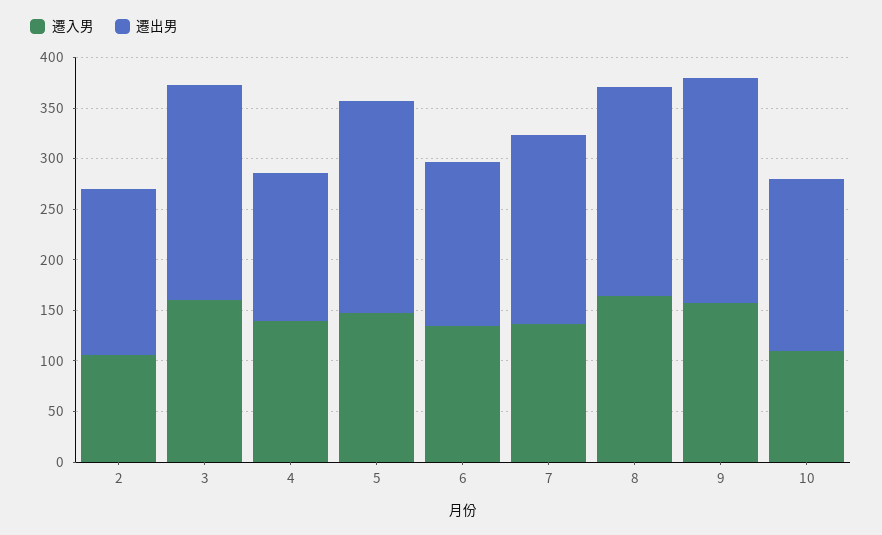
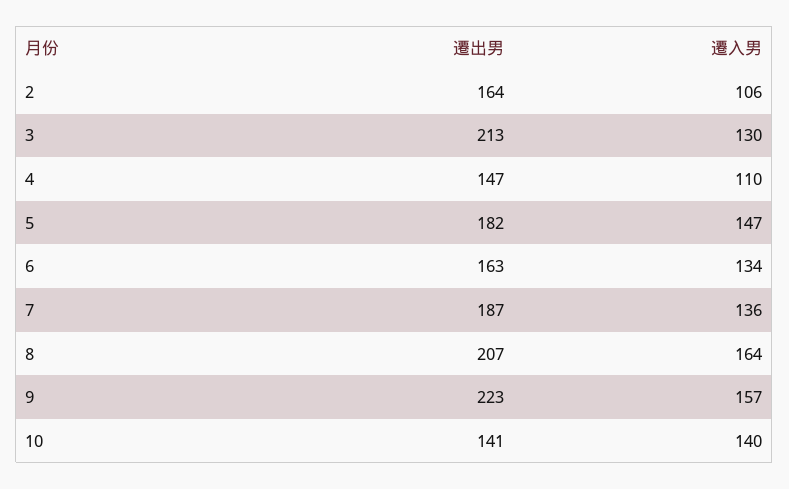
遷入男, 3: 160 -> 130
遷入男, 4: 140 -> 110
遷出男, 5: 210 -> 182
遷入男, 10: 110 -> 140
遷出男, 10: 170 -> 141

